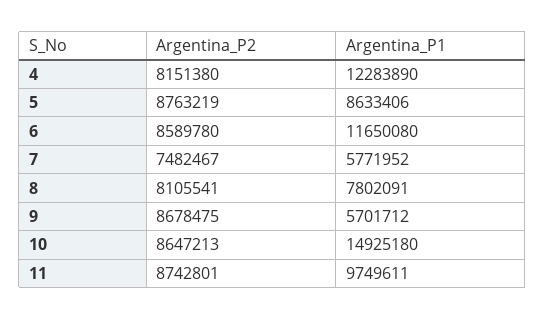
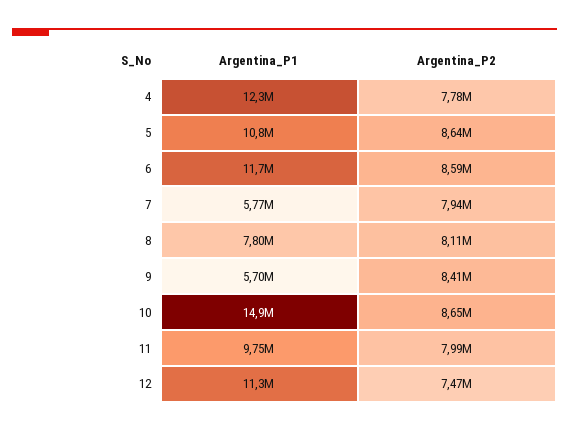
Argentina_P2, 4: 8151380 -> 7780000
Argentina_P2, 5: 8763219 -> 8640000
Argentina_P1, 5: 8633406 -> 10800000
Argentina_P2, 7: 7482467 -> 7940000
Argentina_P2, 9: 8678475 -> 8410000
Argentina_P2, 11: 8742801 -> 7990000
Argentina_P1, 12: none -> 11300000
Argentina_P2, 12: none -> 7470000

